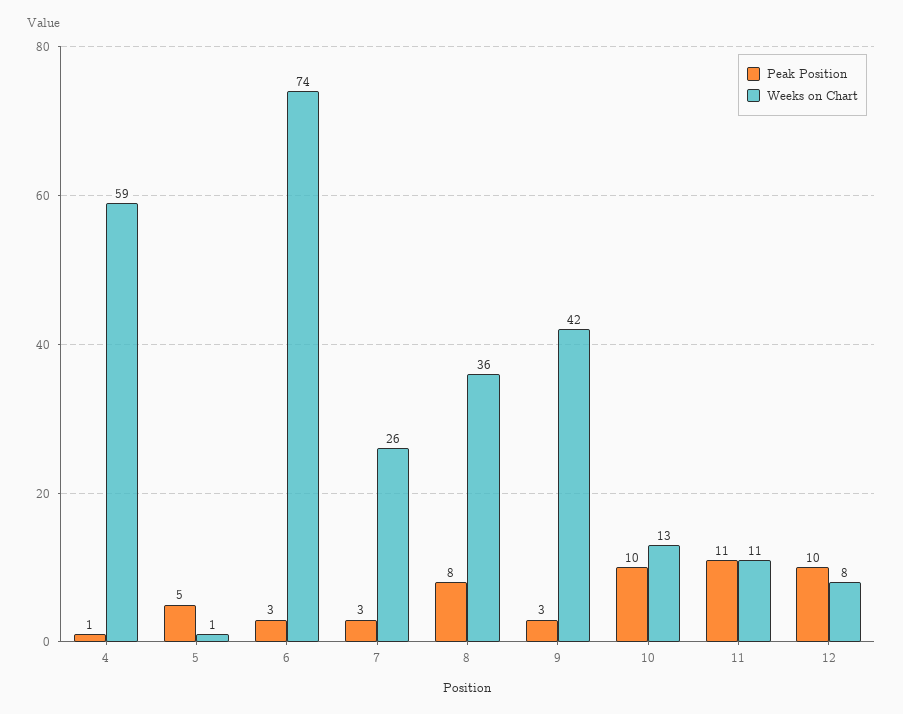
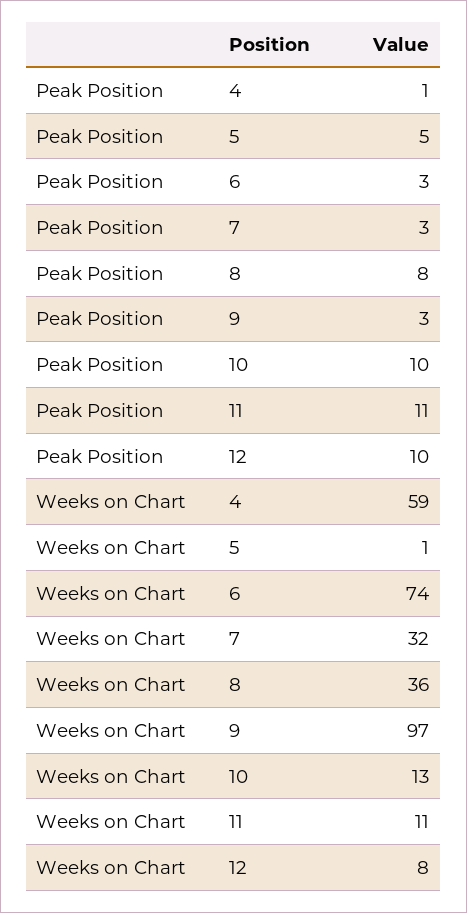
Weeks on Chart, 7: 26 -> 32
Weeks on Chart, 9: 42 -> 97

